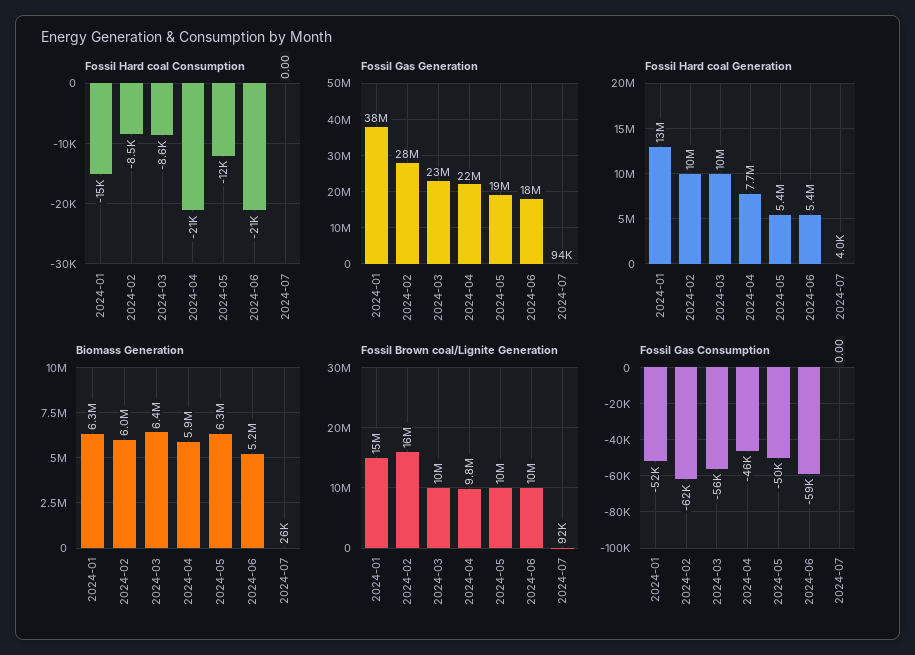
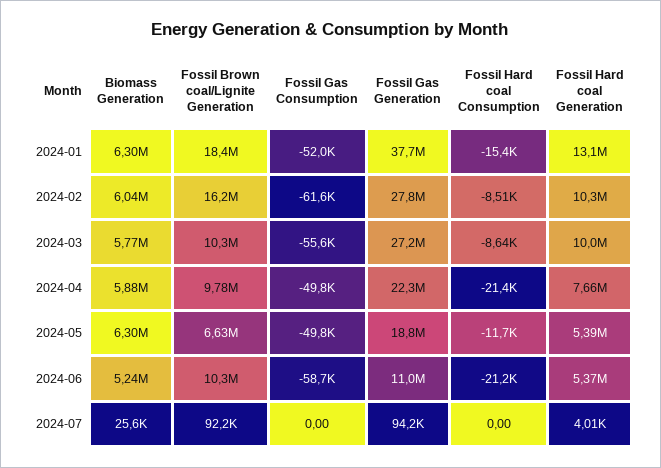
Fossil Gas Generation, 2024-03: 23000000 -> 27200000
Fossil Gas Generation, 2024-06: 18000000 -> 11000000
Biomass Generation, 2024-03: 6400000 -> 5770000
Fossil Brown coal/Lignite Generation, 2024-01: 15000000 -> 18400000
Fossil Brown coal/Lignite Generation, 2024-05: 10000000 -> 6630000
Fossil Gas Consumption, 2024-04: -46000 -> -49800

